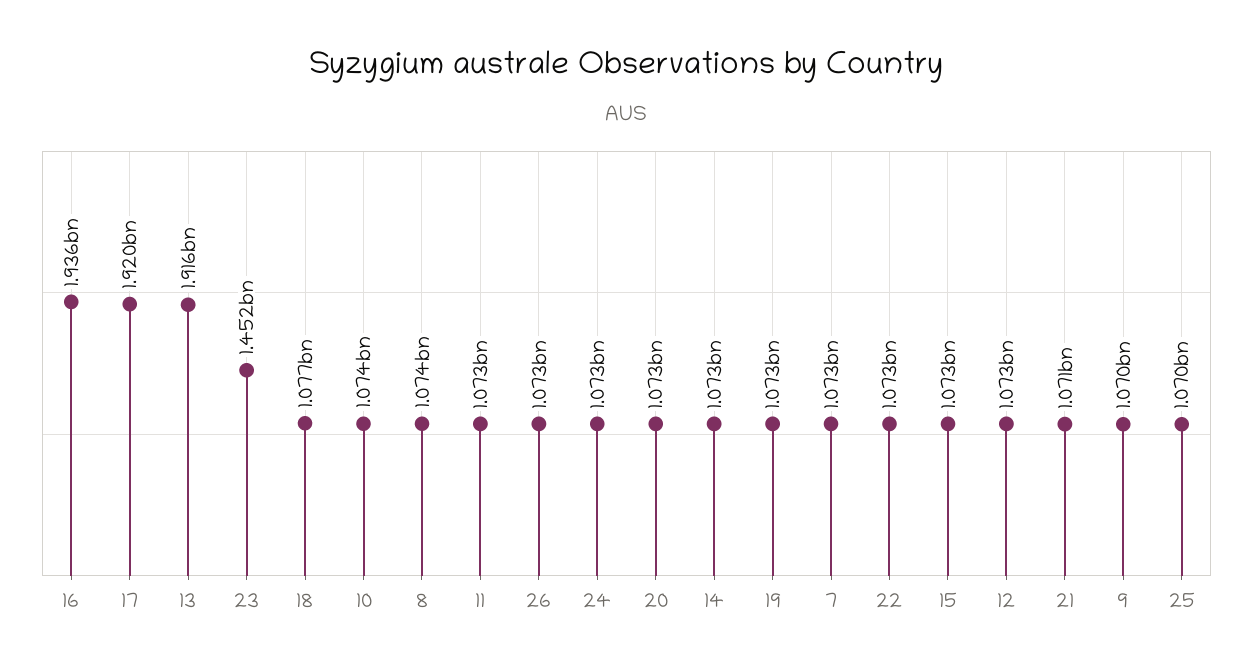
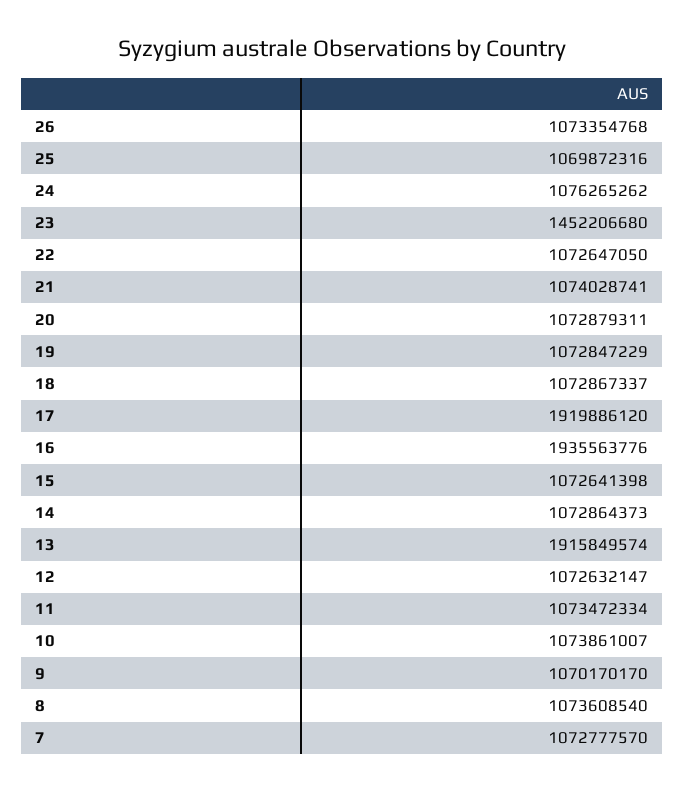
18: 1077000000 -> 1072867337
24: 1073000000 -> 1076265262
21: 1071000000 -> 1074028741

